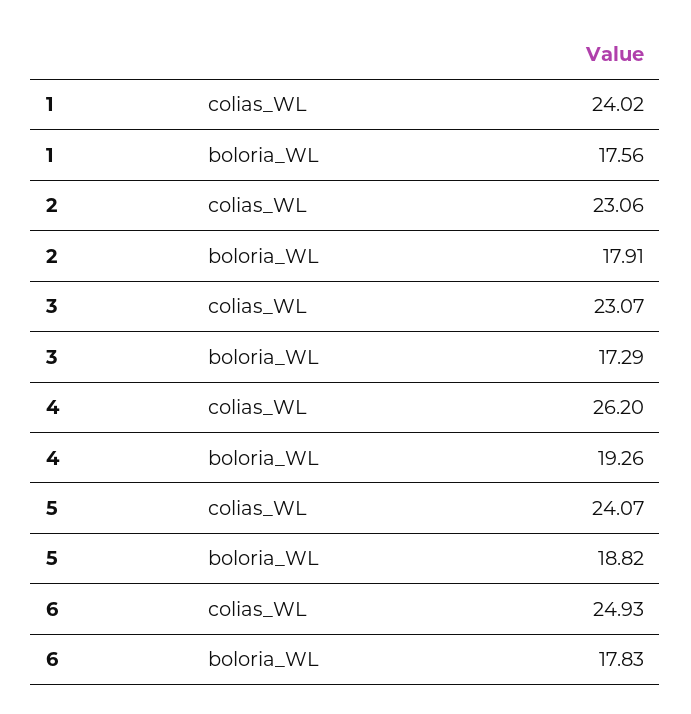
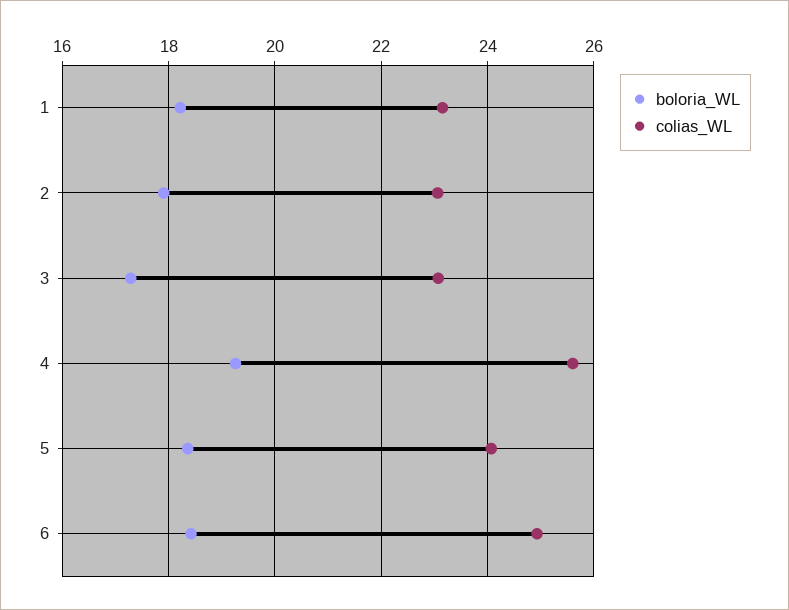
colias_WL, 1: 24.02 -> 23.2
boloria_WL, 1: 17.56 -> 18.2
colias_WL, 4: 26.2 -> 25.6
boloria_WL, 5: 18.82 -> 18.4
boloria_WL, 6: 17.83 -> 18.4

